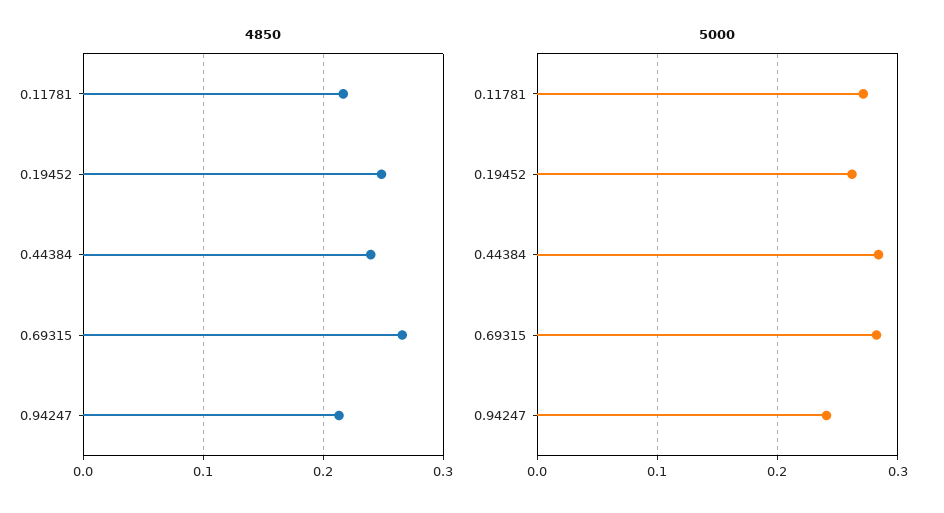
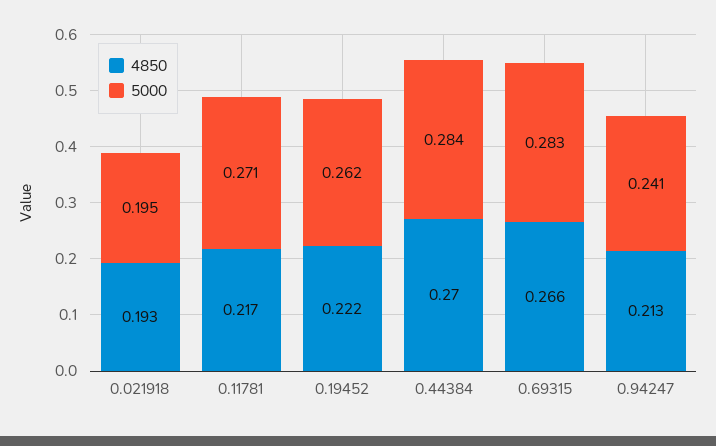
4850, 0.19452: 0.25 -> 0.222
4850, 0.44384: 0.24 -> 0.27
4850, 0.021918: none -> 0.193
5000, 0.021918: none -> 0.195

